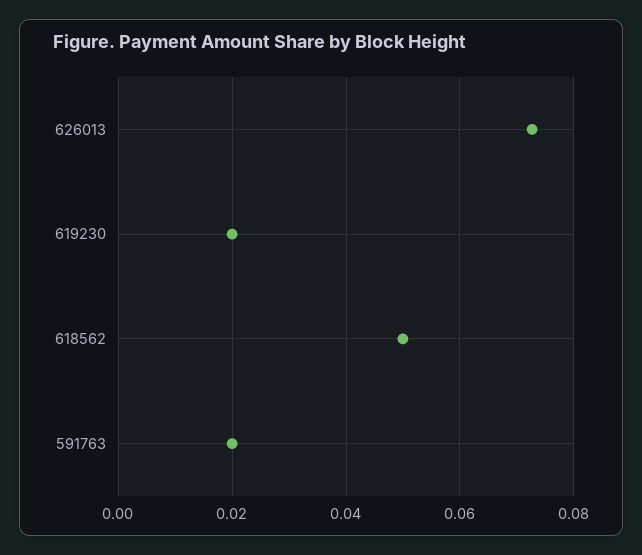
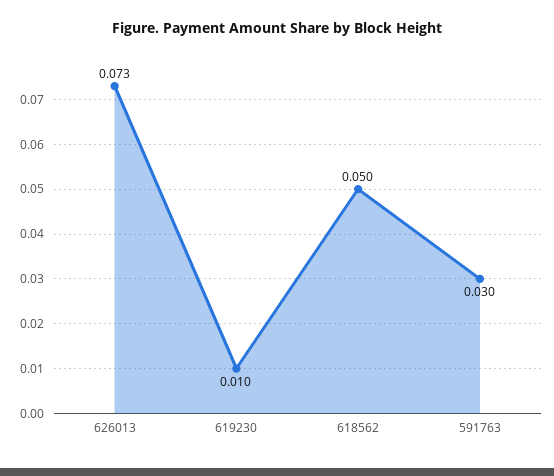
619230: 0.02 -> 0.01
591763: 0.02 -> 0.03

